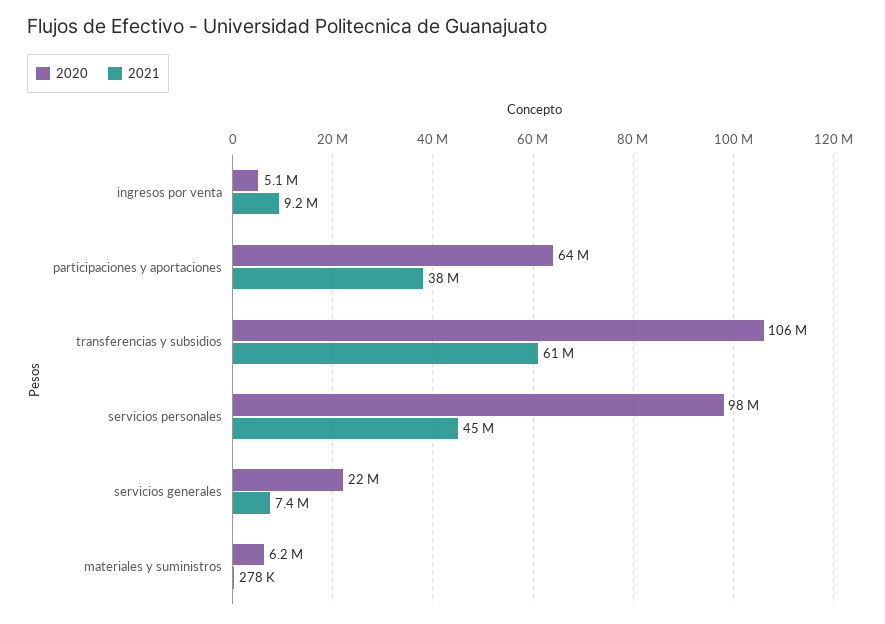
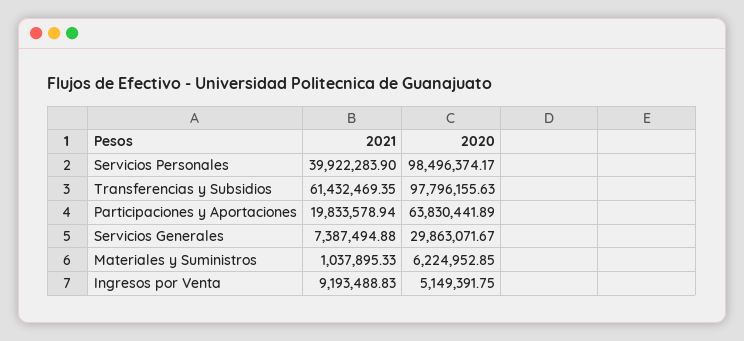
2021, participaciones y aportaciones: 38000000 -> 19833578.94
2020, transferencias y subsidios: 106000000 -> 97796155.63
2021, servicios personales: 45000000 -> 39922283.9
2020, servicios generales: 22000000 -> 29863071.67
2021, materiales y suministros: 278000 -> 1037895.33

